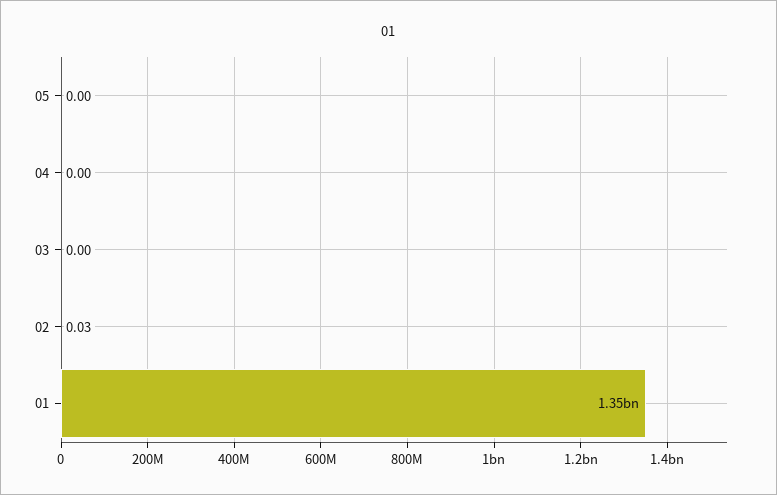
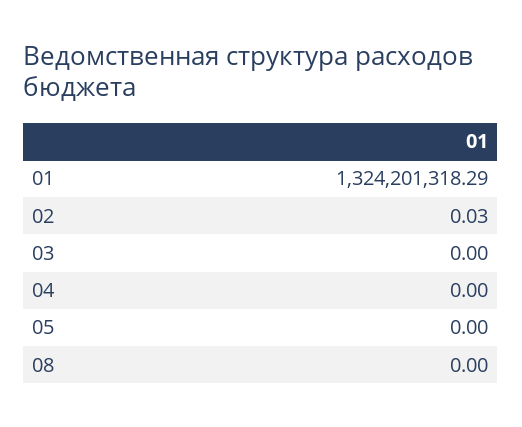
01: 1350000000 -> 1324201318.29
08: none -> 0

